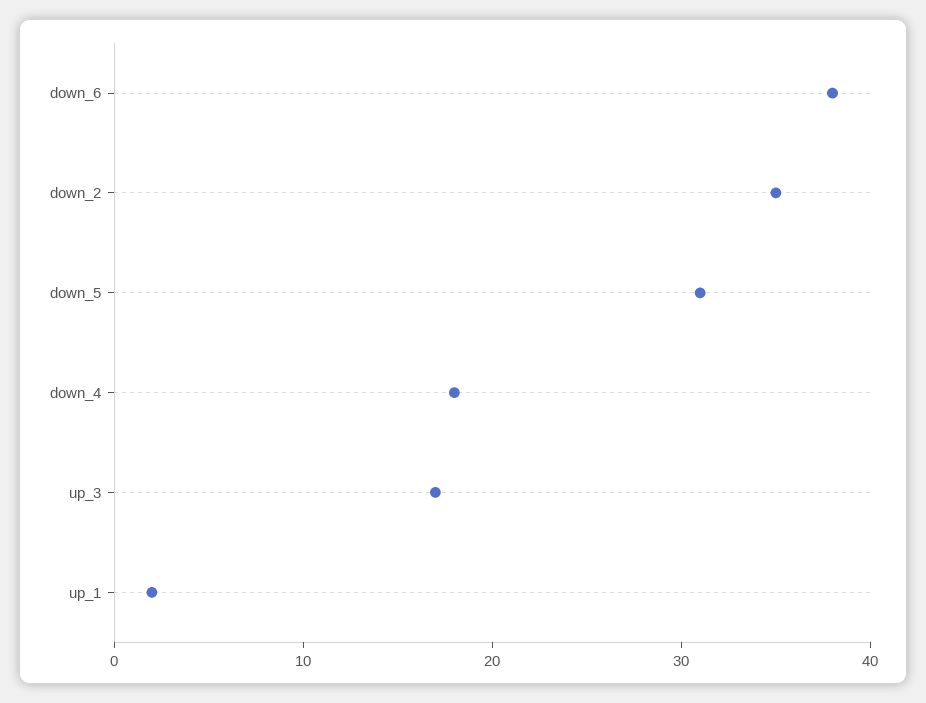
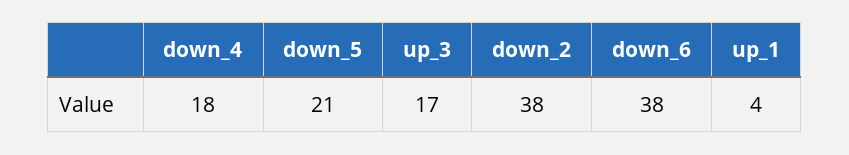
down_2: 35 -> 38
down_5: 31 -> 21
up_1: 2 -> 4

